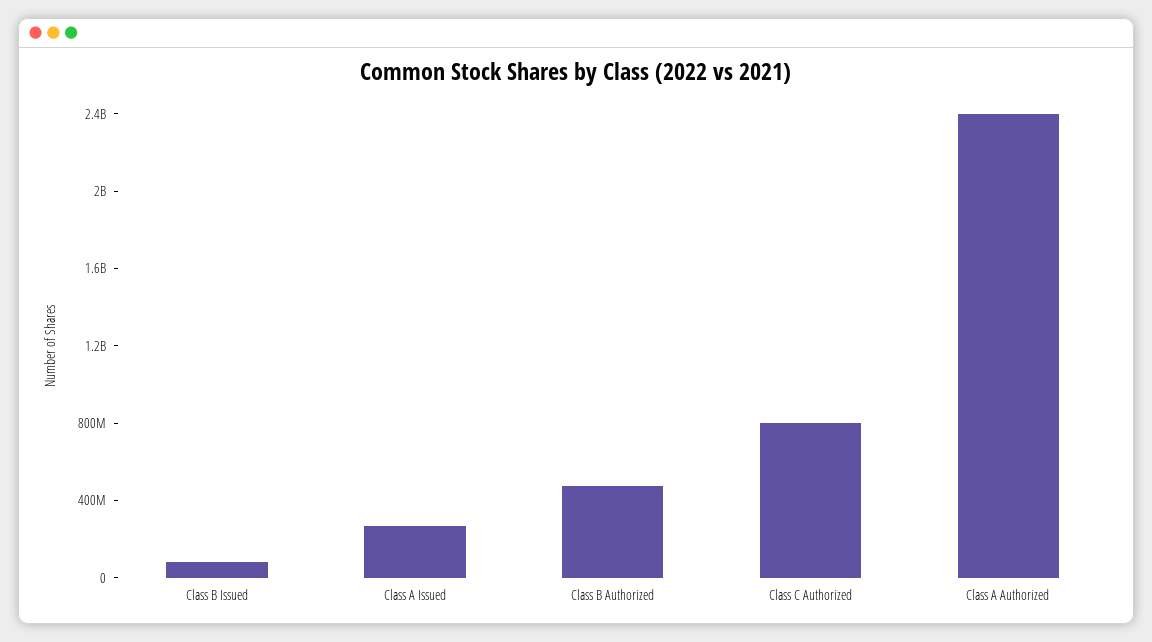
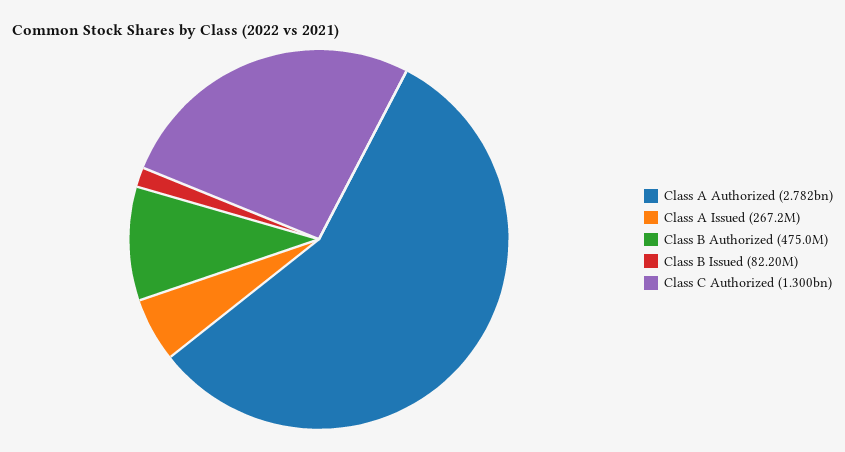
Class C Authorized: 800000000 -> 1300000000
Class A Authorized: 2400000000 -> 2782000000

